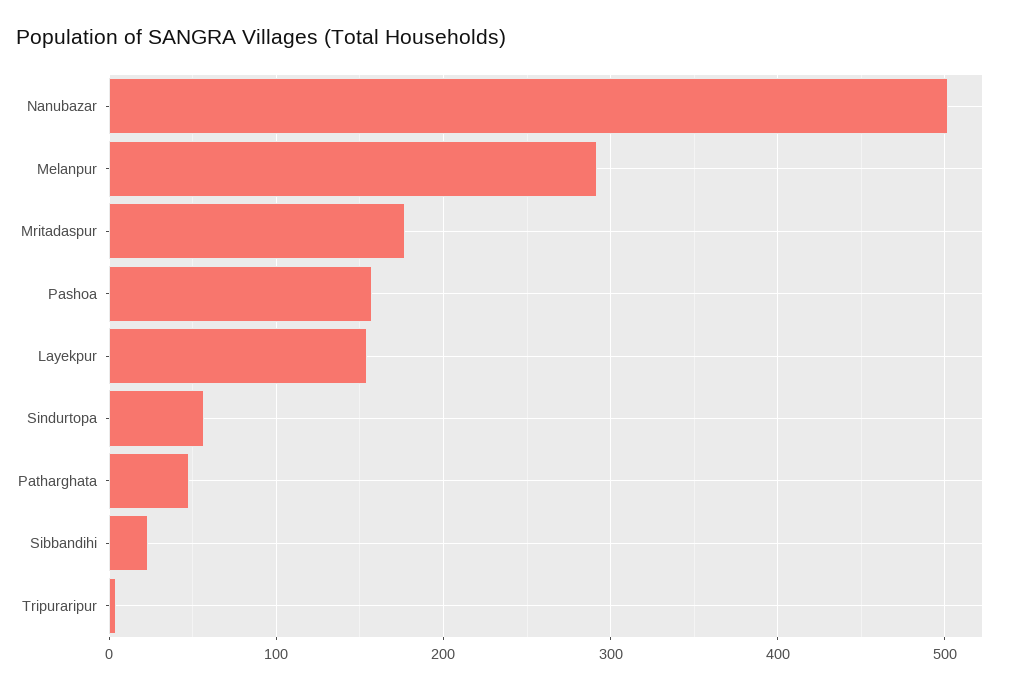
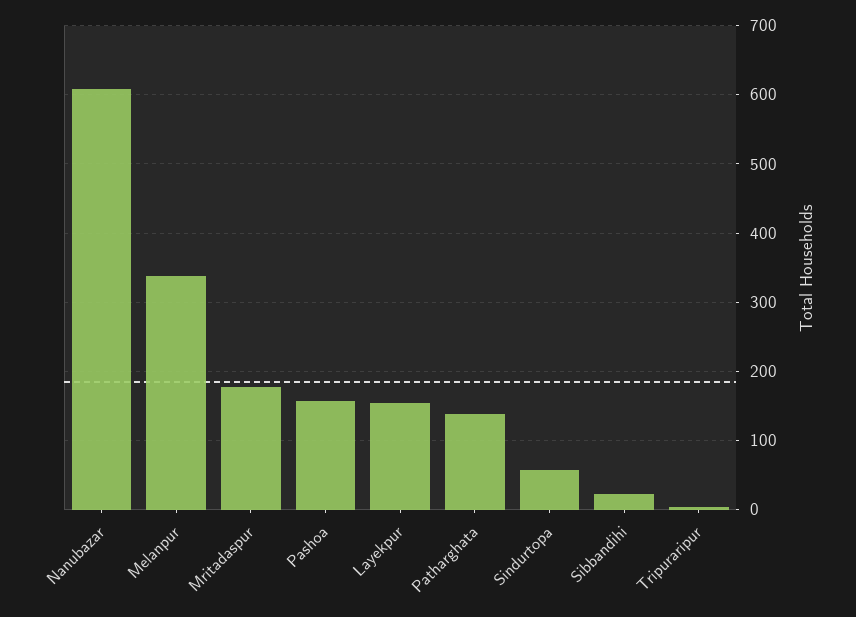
Nanubazar: 500 -> 610
Melanpur: 290 -> 340
Patharghata: 50 -> 140

